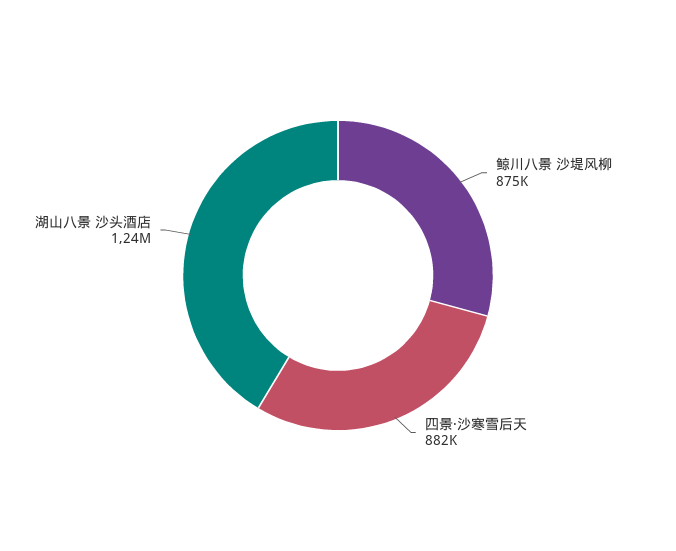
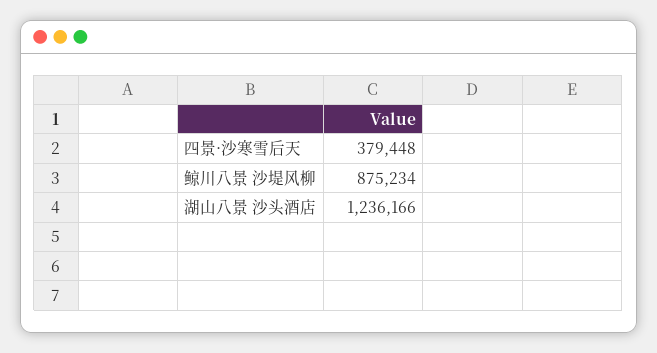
四景·沙寒雪后天: 882000 -> 379448

